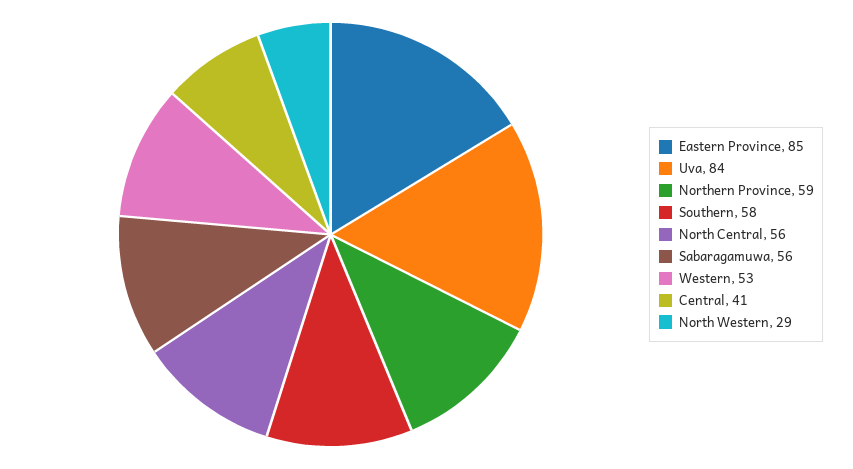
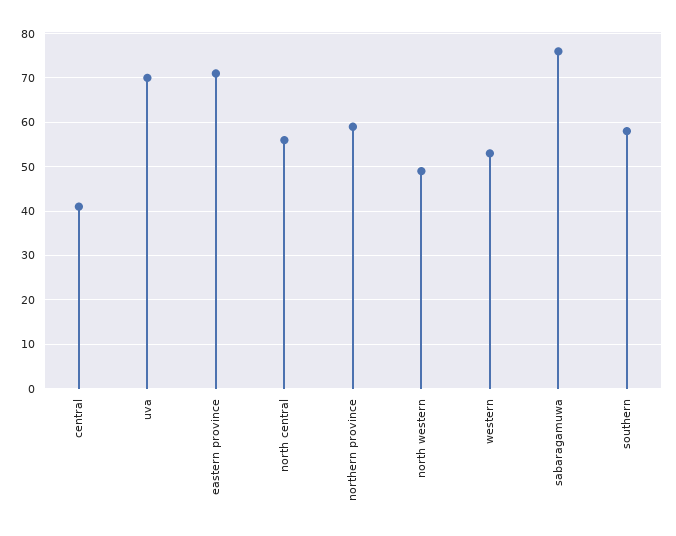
Eastern Province: 85 -> 70
Uva: 84 -> 70
Sabaragamuwa: 56 -> 75
North Western: 29 -> 50

